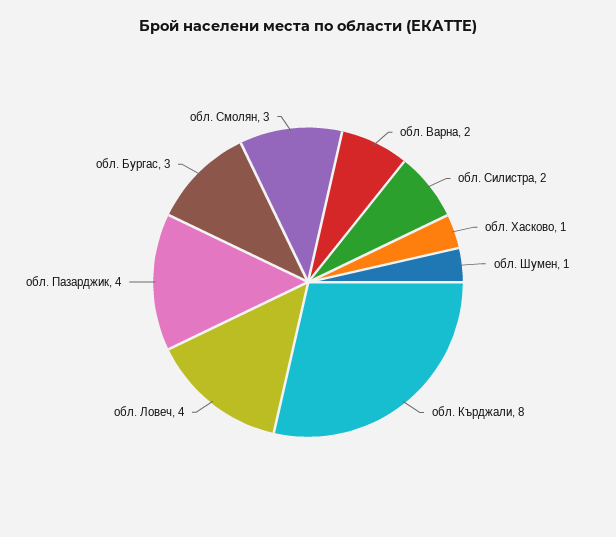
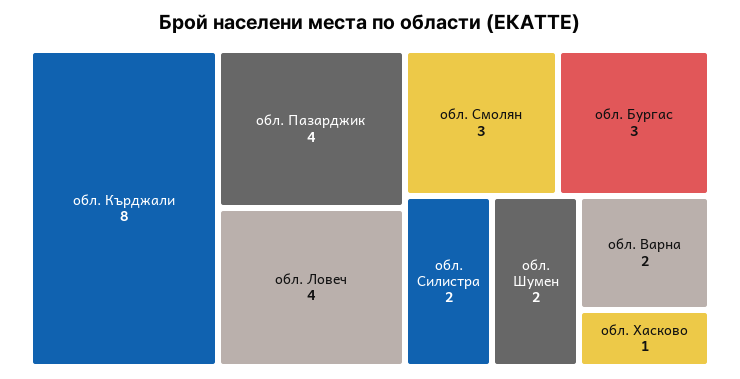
обл. Шумен: 1 -> 2

